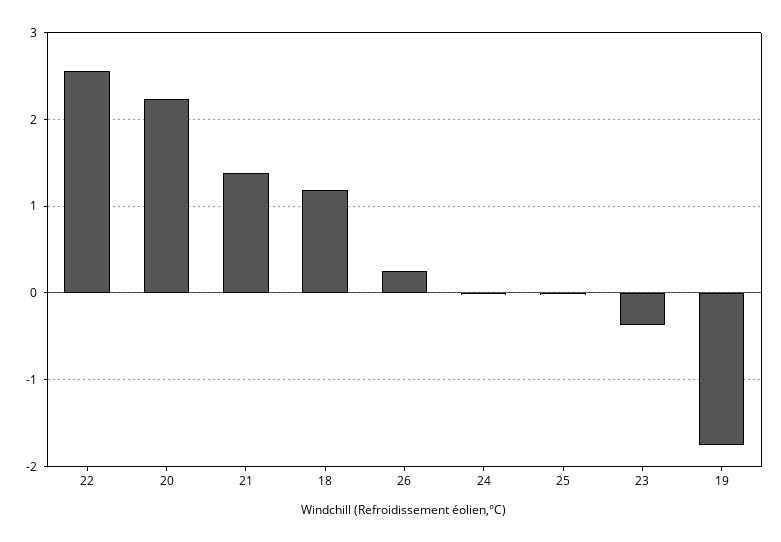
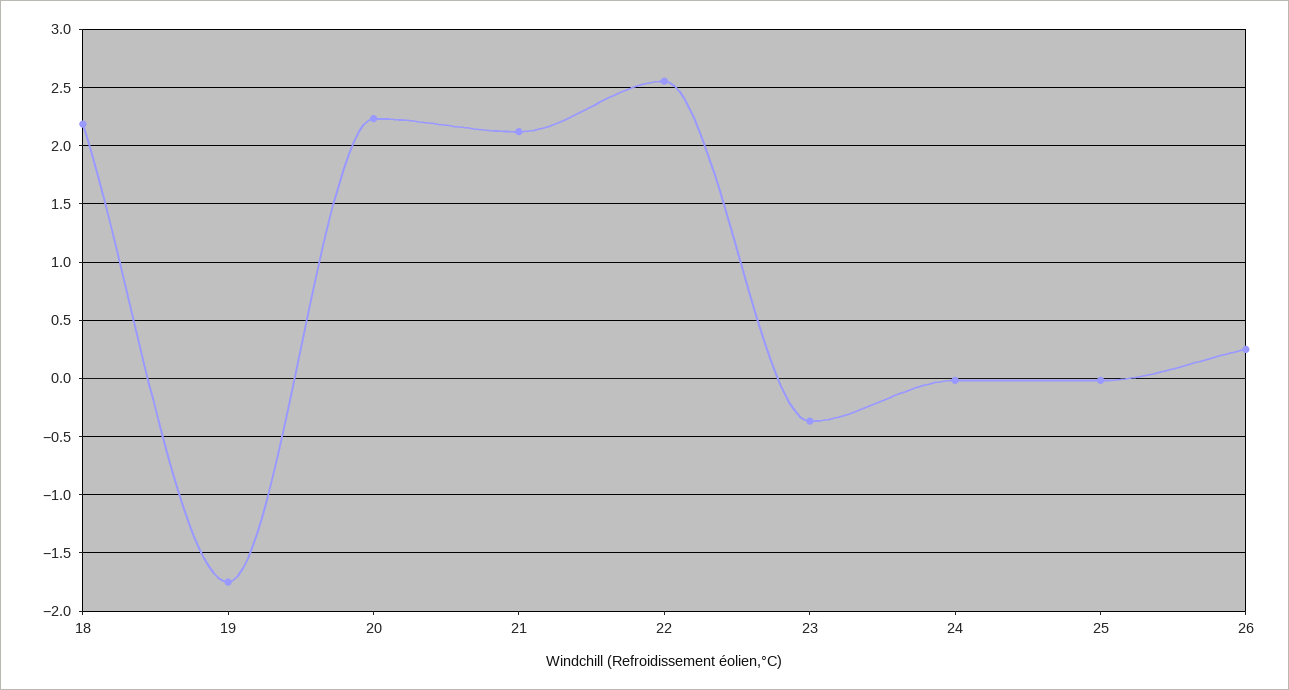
21: 1.4 -> 2.1
18: 1.2 -> 2.2

